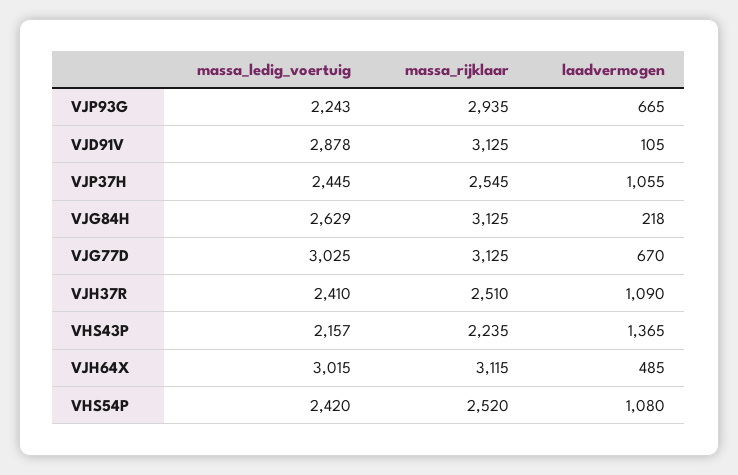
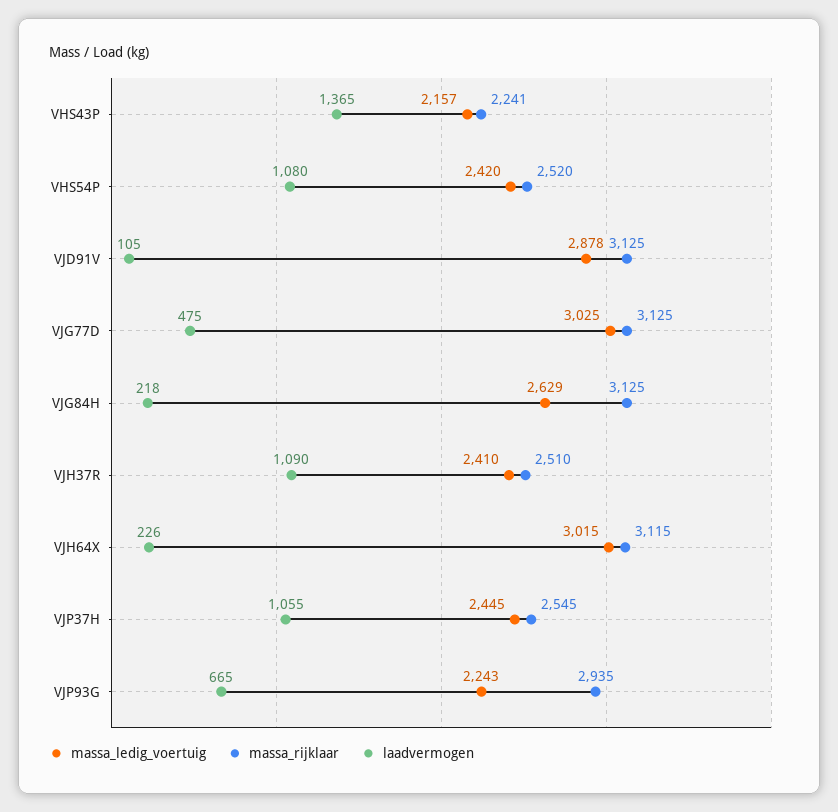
laadvermogen, VJG77D: 670 -> 475
massa_rijklaar, VHS43P: 2235 -> 2241
laadvermogen, VJH64X: 485 -> 226

